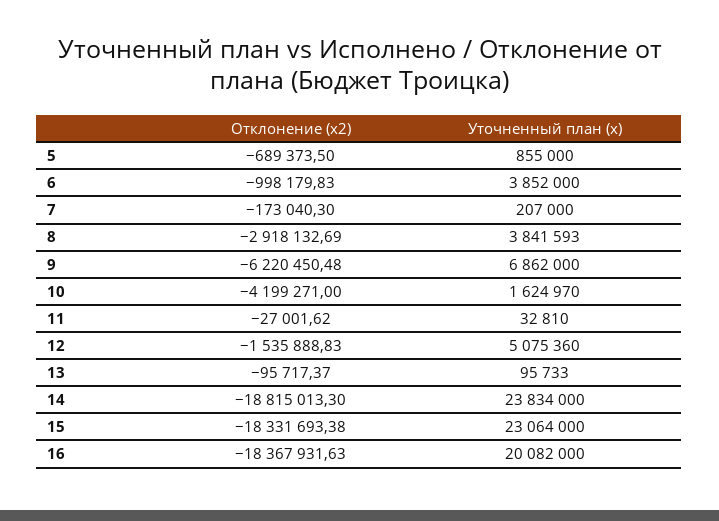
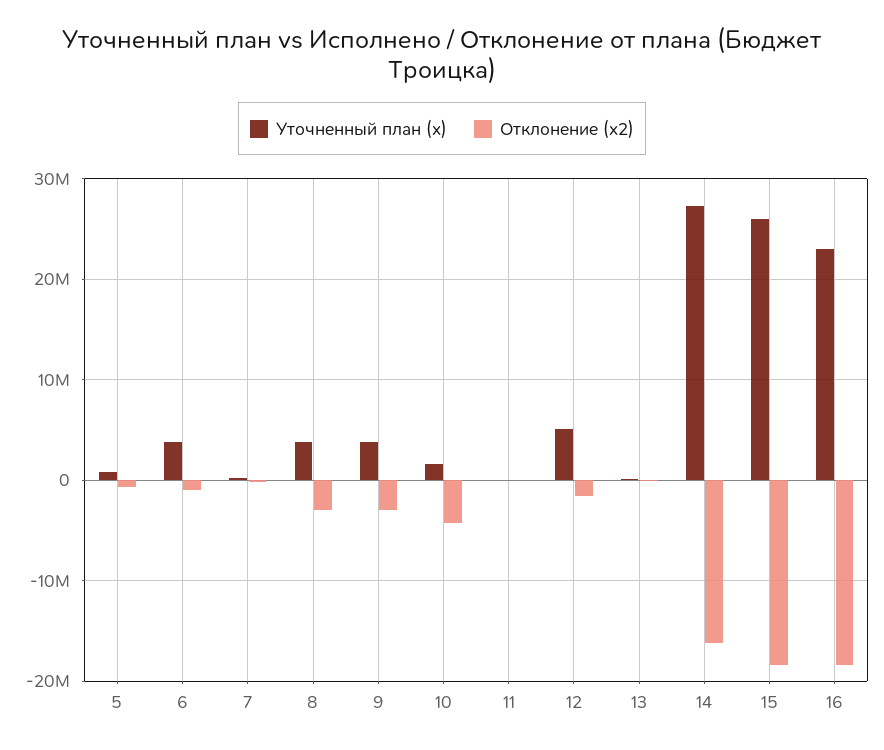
Отклонение (x2), 9: -6220450.48 -> -3000000
Уточненный план (x), 9: 6862000 -> 4000000
Отклонение (x2), 14: -18815013.3 -> -16000000
Уточненный план (x), 14: 23834000 -> 27000000
Уточненный план (x), 15: 23064000 -> 26000000
Уточненный план (x), 16: 20082000 -> 23000000

